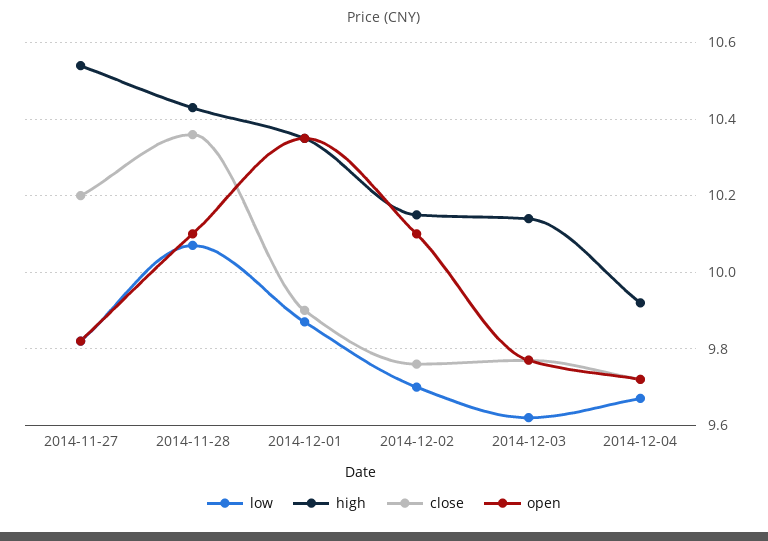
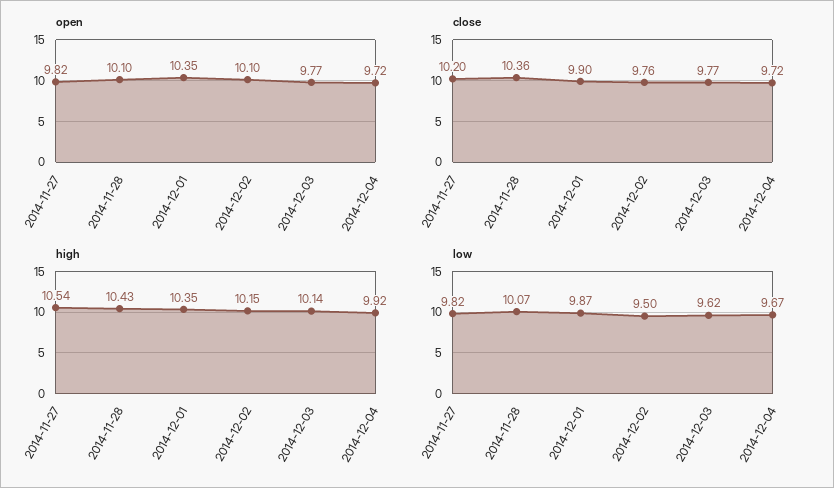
low, 2014-12-02: 9.7 -> 9.5

